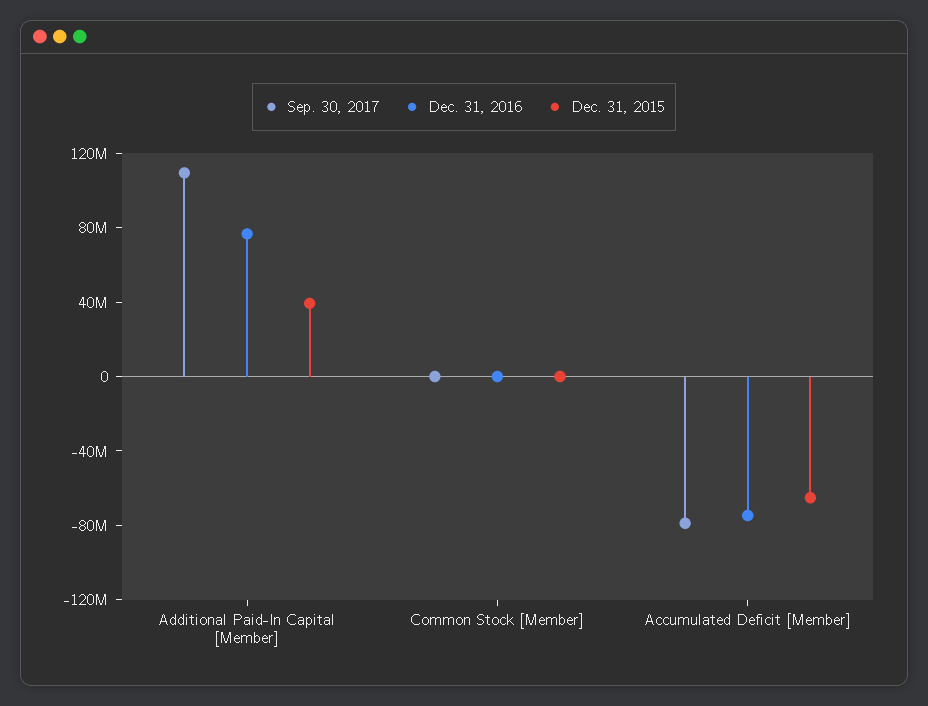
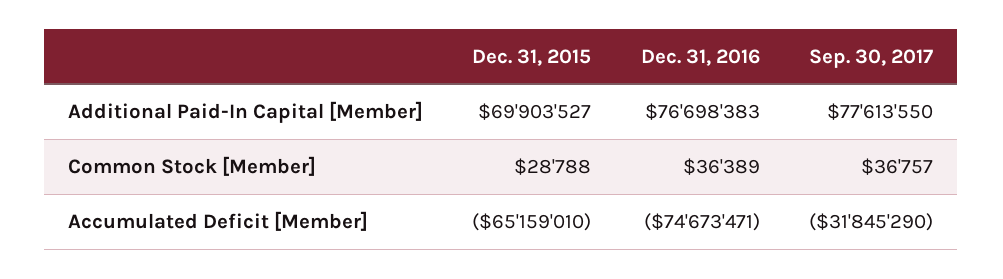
Sep. 30, 2017, Additional Paid-In Capital [Member]: 110000000 -> 77613550
Dec. 31, 2015, Additional Paid-In Capital [Member]: 40000000 -> 69903527
Sep. 30, 2017, Accumulated Deficit [Member]: -80000000 -> -31845290

